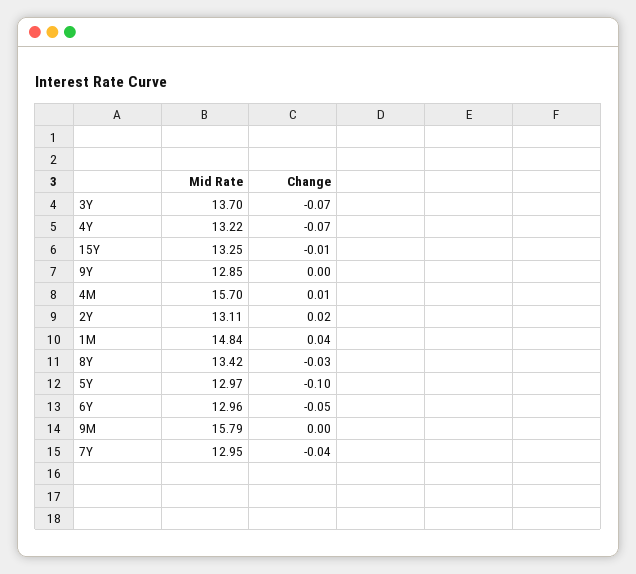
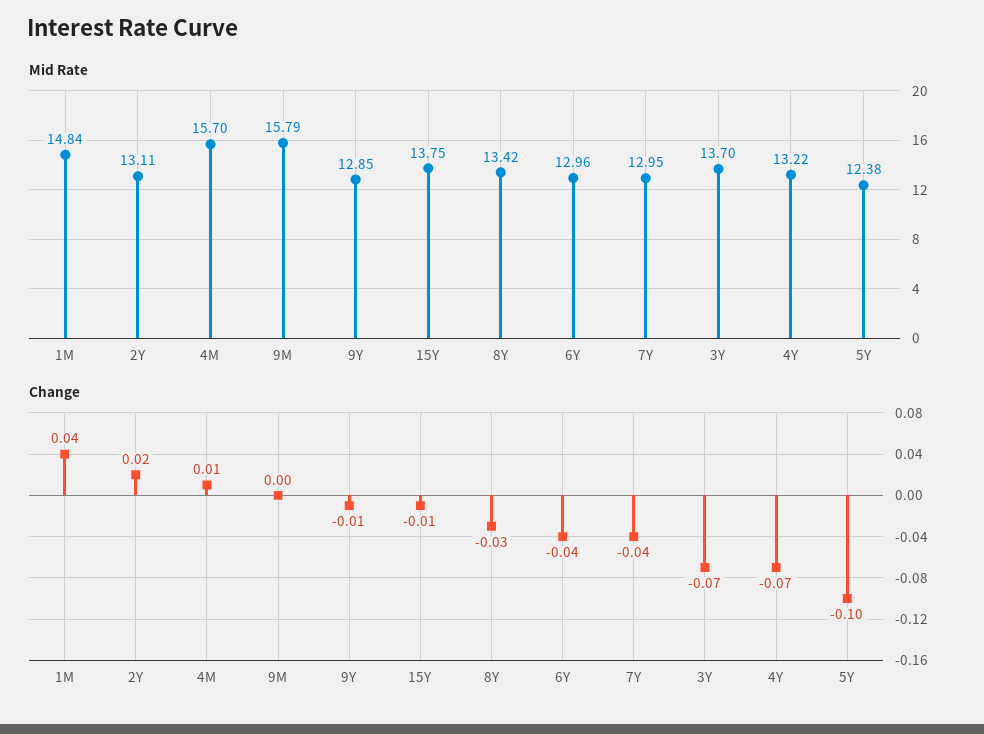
Mid Rate, 15Y: 13.25 -> 13.75
Change, 9Y: 0 -> -0.01
Mid Rate, 5Y: 12.97 -> 12.38
Change, 6Y: -0.05 -> -0.04

